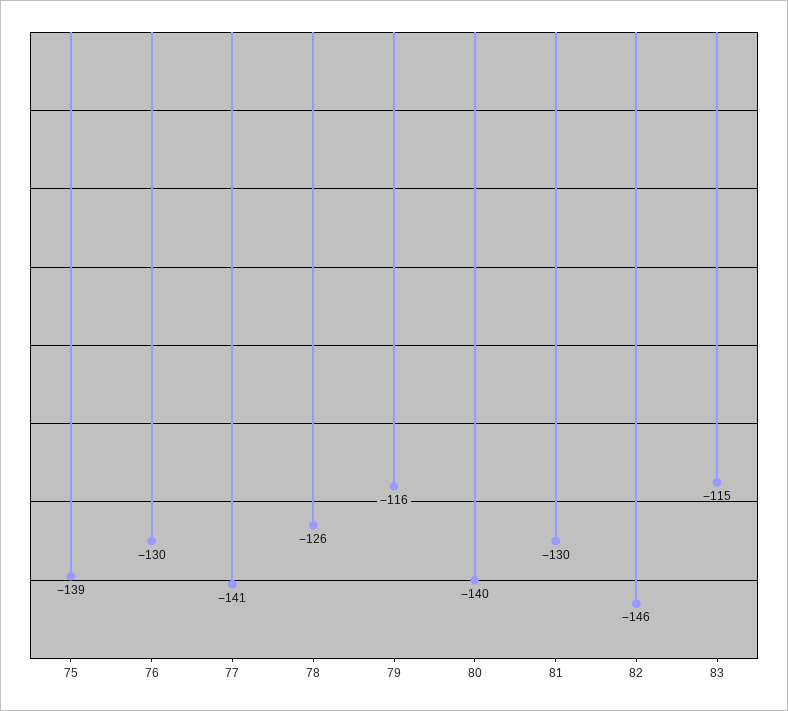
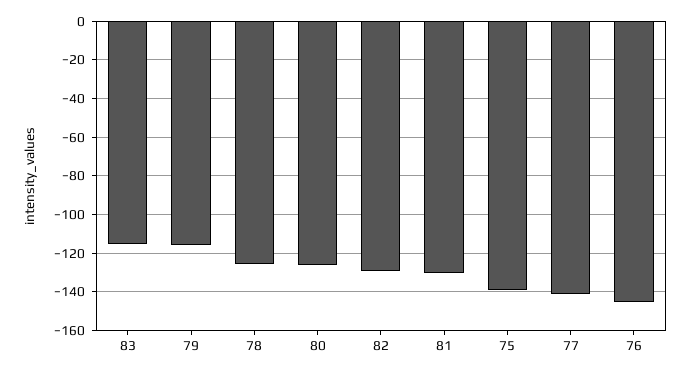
76: -130 -> -145
80: -140 -> -125
82: -146 -> -130

